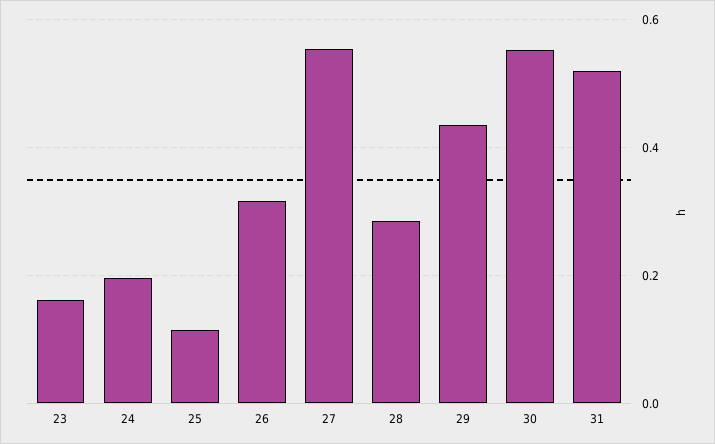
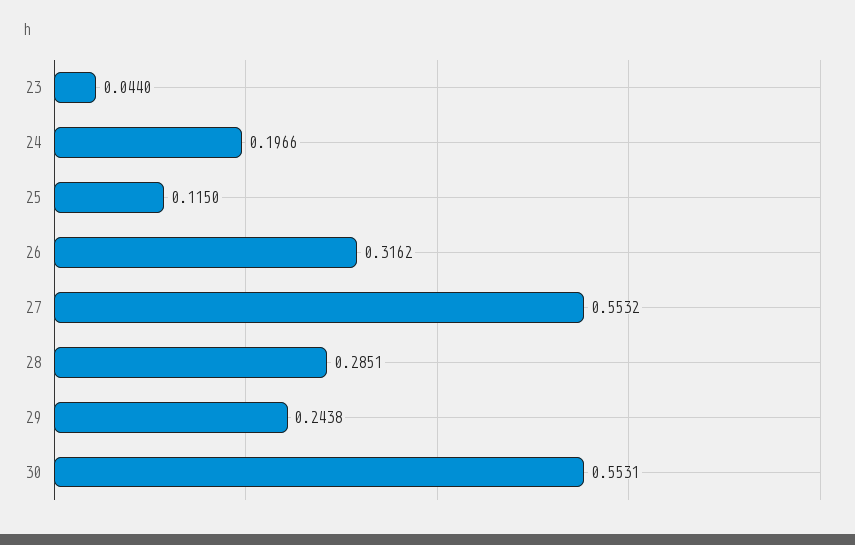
23: 0.16 -> 0.044
29: 0.44 -> 0.2438
31: 0.52 -> none

